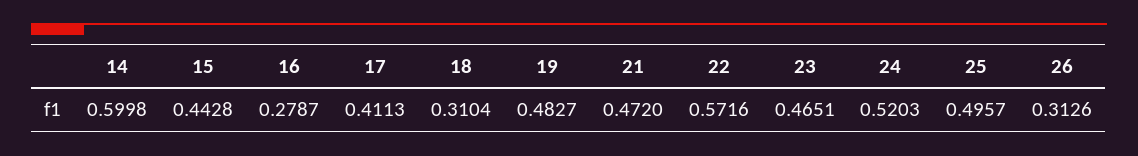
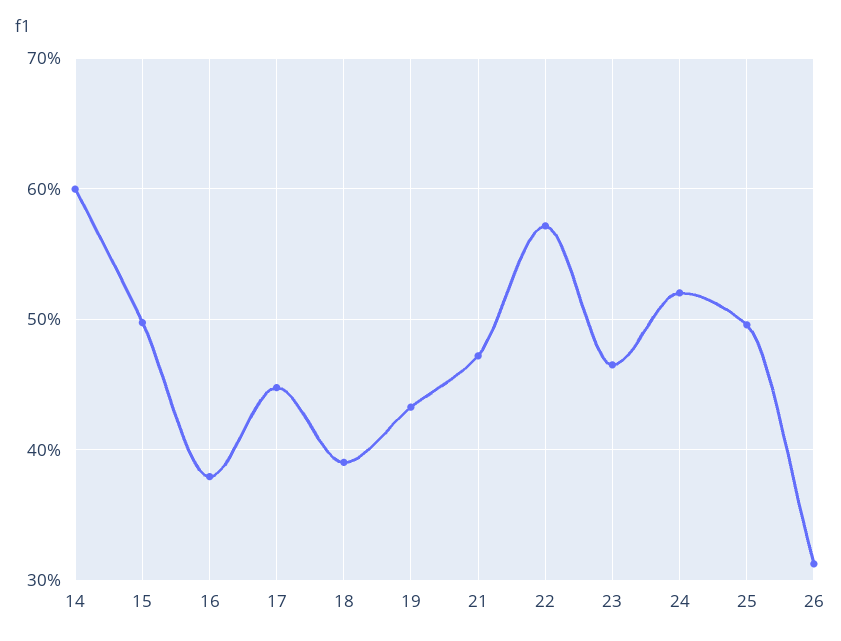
15: 0.4428 -> 0.5
16: 0.2787 -> 0.38
17: 0.4113 -> 0.45
18: 0.3104 -> 0.39
19: 0.4827 -> 0.43

